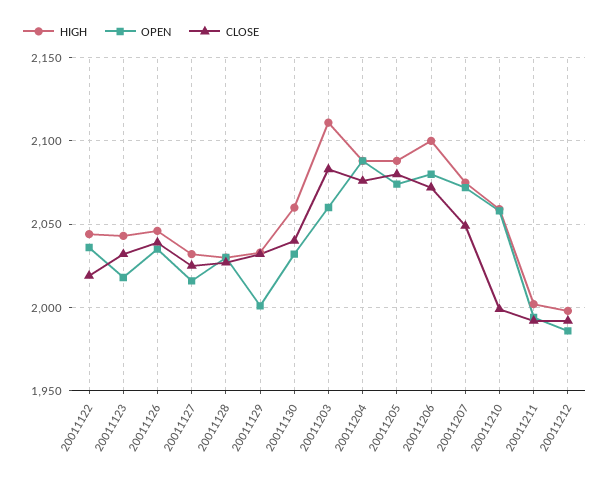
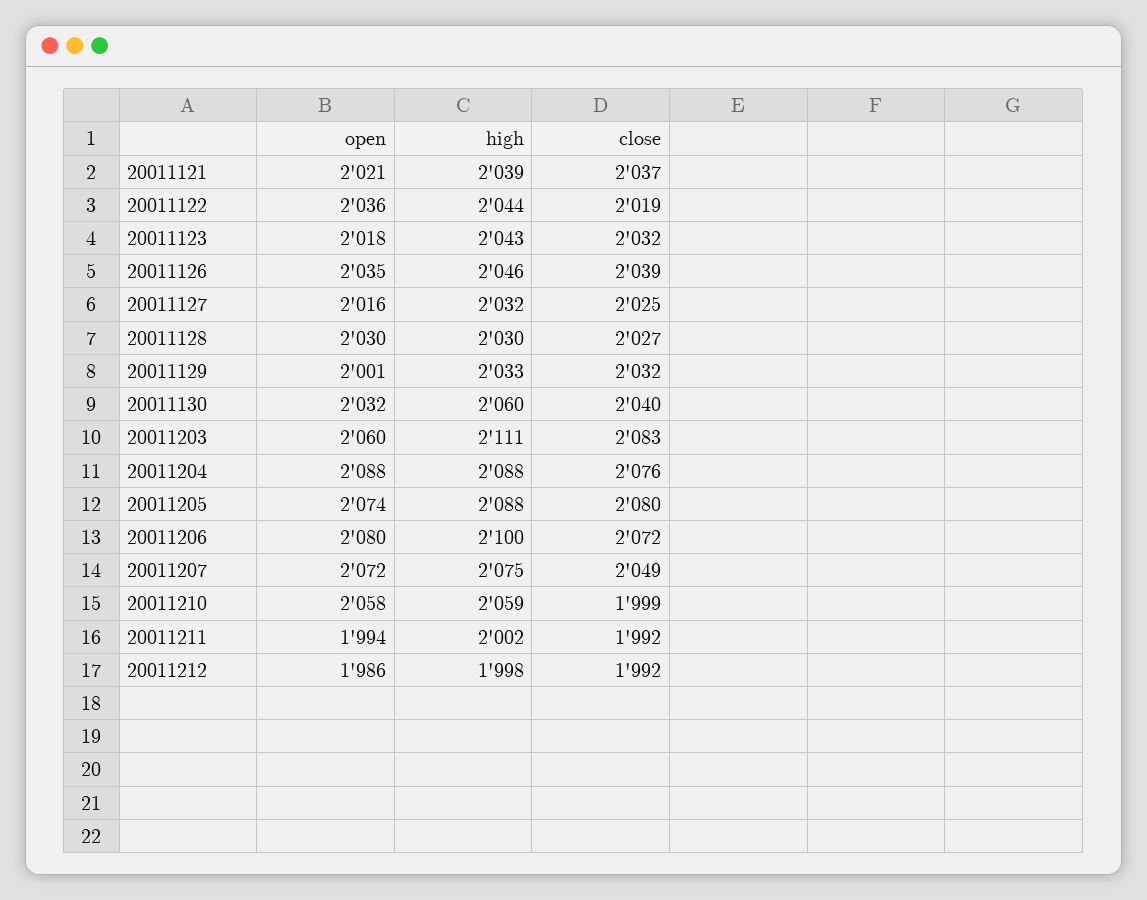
OPEN, 20011121: none -> 2021
HIGH, 20011121: none -> 2039
CLOSE, 20011121: none -> 2037

